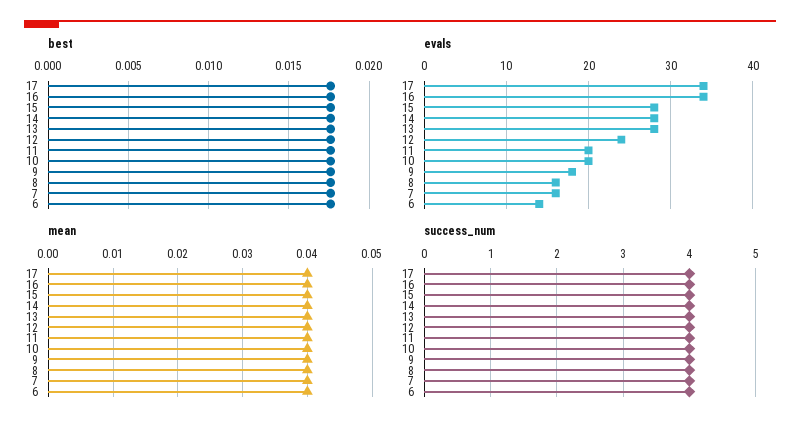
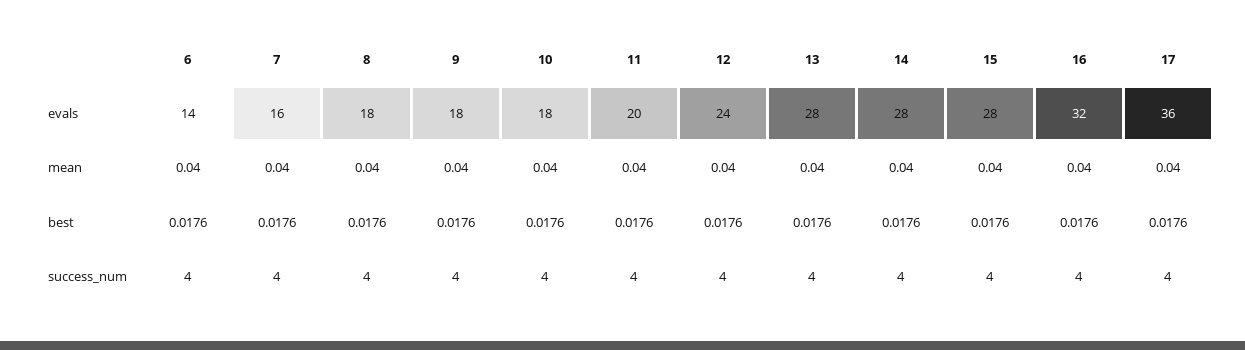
evals, 17: 34 -> 36
evals, 16: 34 -> 32
evals, 10: 20 -> 18
evals, 8: 16 -> 18

